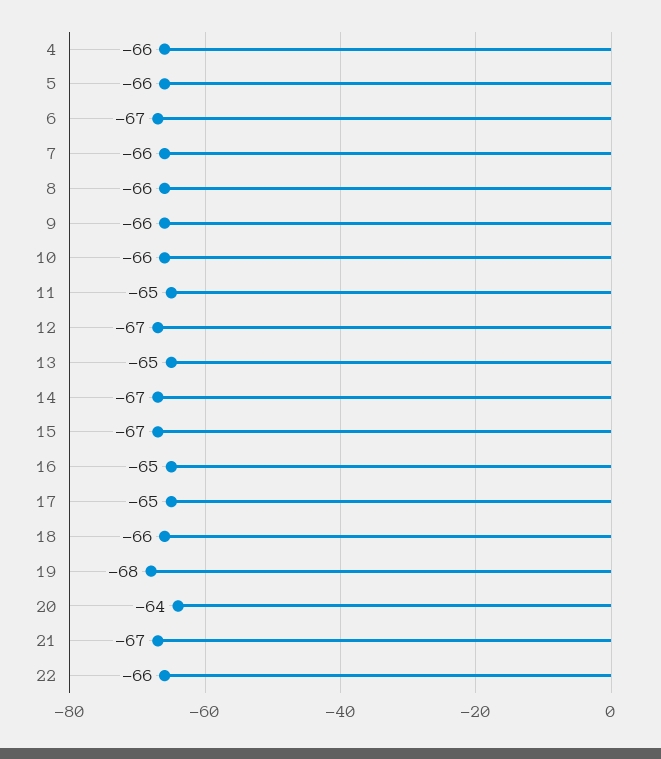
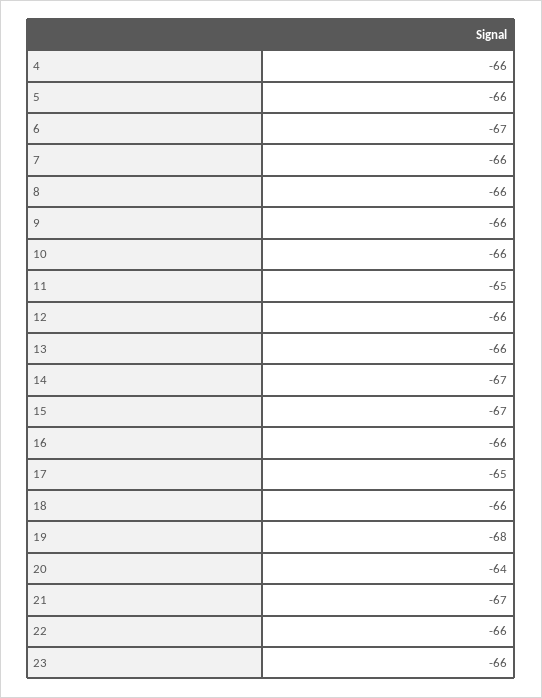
12: -67 -> -66
13: -65 -> -66
16: -65 -> -66
23: none -> -66

